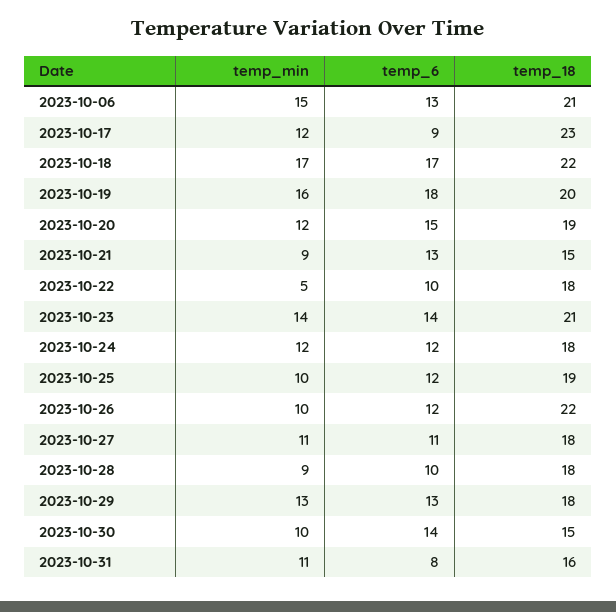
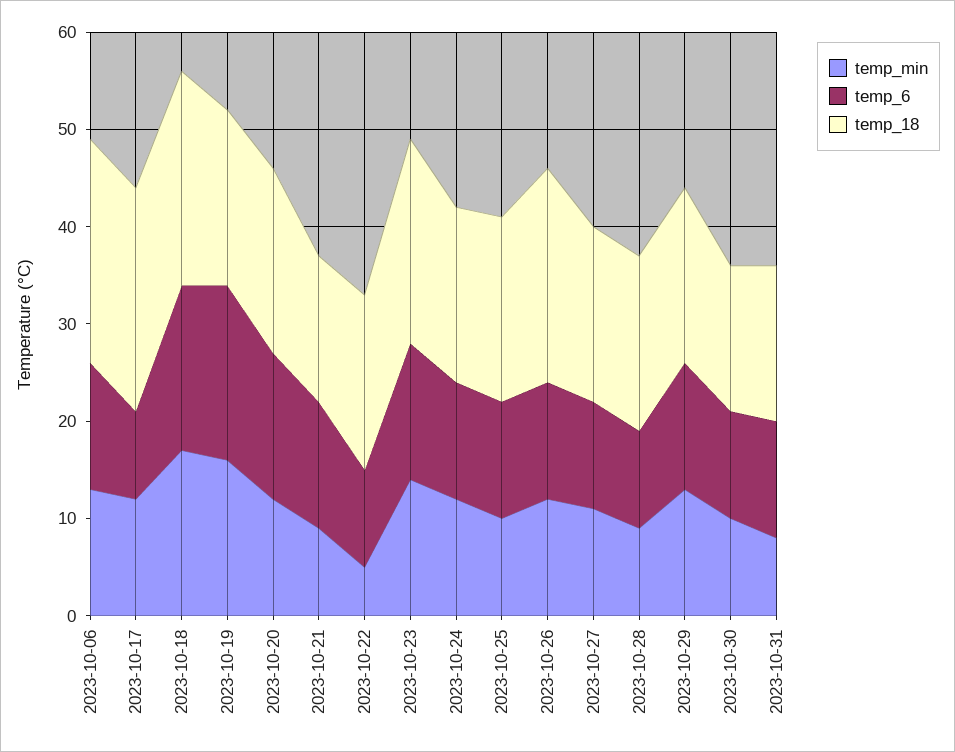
temp_min, 2023-10-06: 15 -> 13
temp_18, 2023-10-06: 21 -> 23
temp_18, 2023-10-19: 20 -> 18
temp_min, 2023-10-26: 10 -> 12
temp_6, 2023-10-30: 14 -> 11
temp_min, 2023-10-31: 11 -> 8
temp_6, 2023-10-31: 8 -> 12

